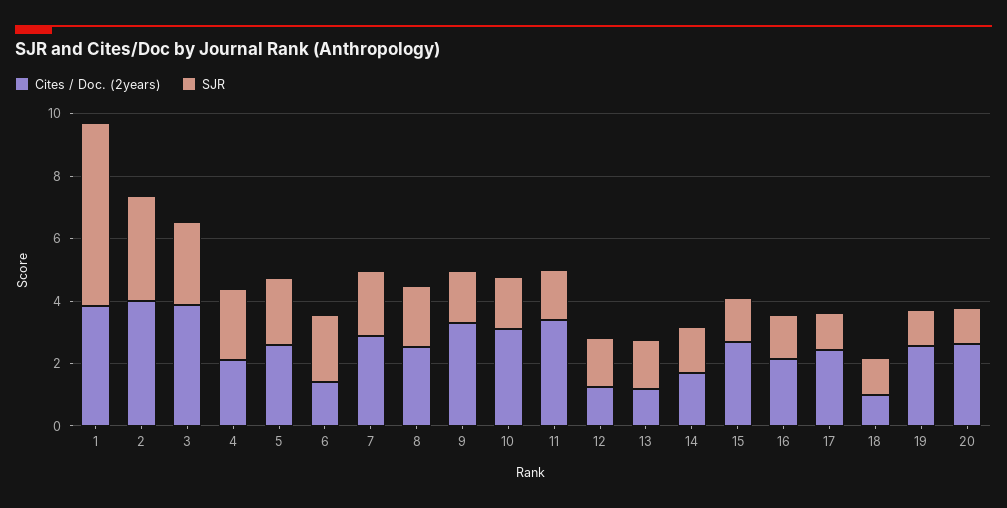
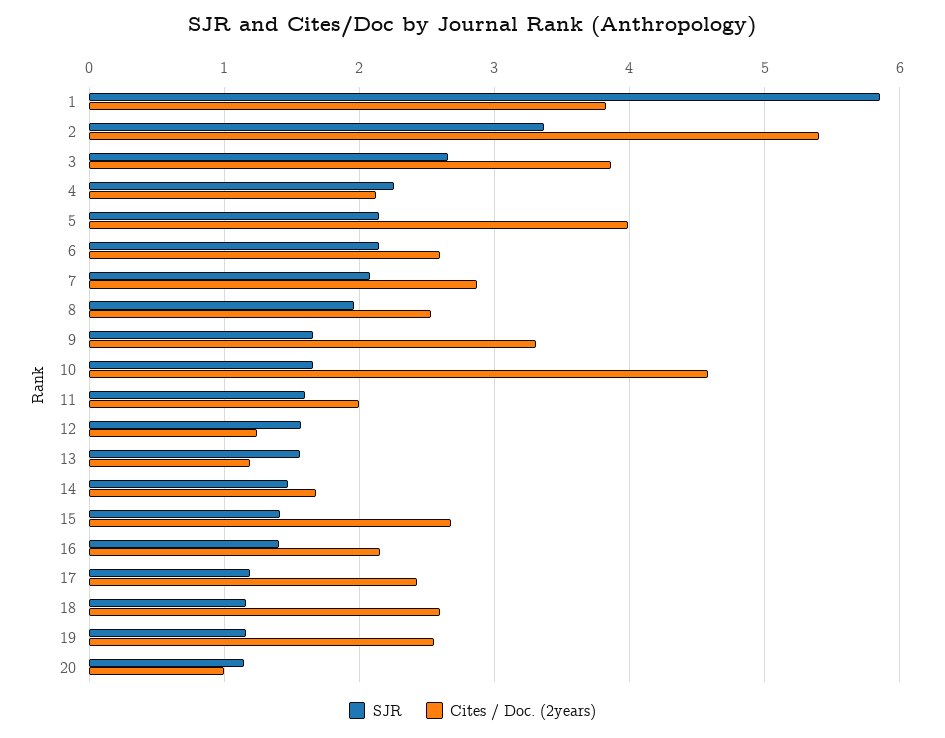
Cites / Doc. (2years), 2: 4 -> 5.4
Cites / Doc. (2years), 5: 2.5 -> 4
Cites / Doc. (2years), 6: 1.5 -> 2.6
Cites / Doc. (2years), 10: 3 -> 4.6
Cites / Doc. (2years), 11: 3.5 -> 2
Cites / Doc. (2years), 18: 1 -> 2.6
Cites / Doc. (2years), 20: 2.5 -> 1

